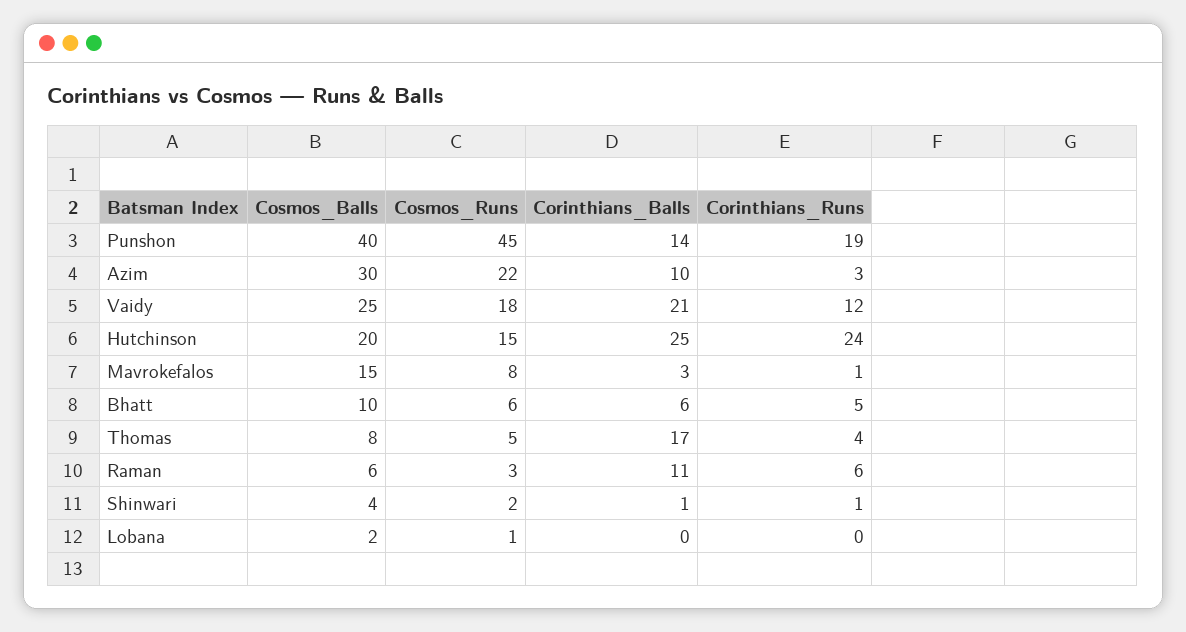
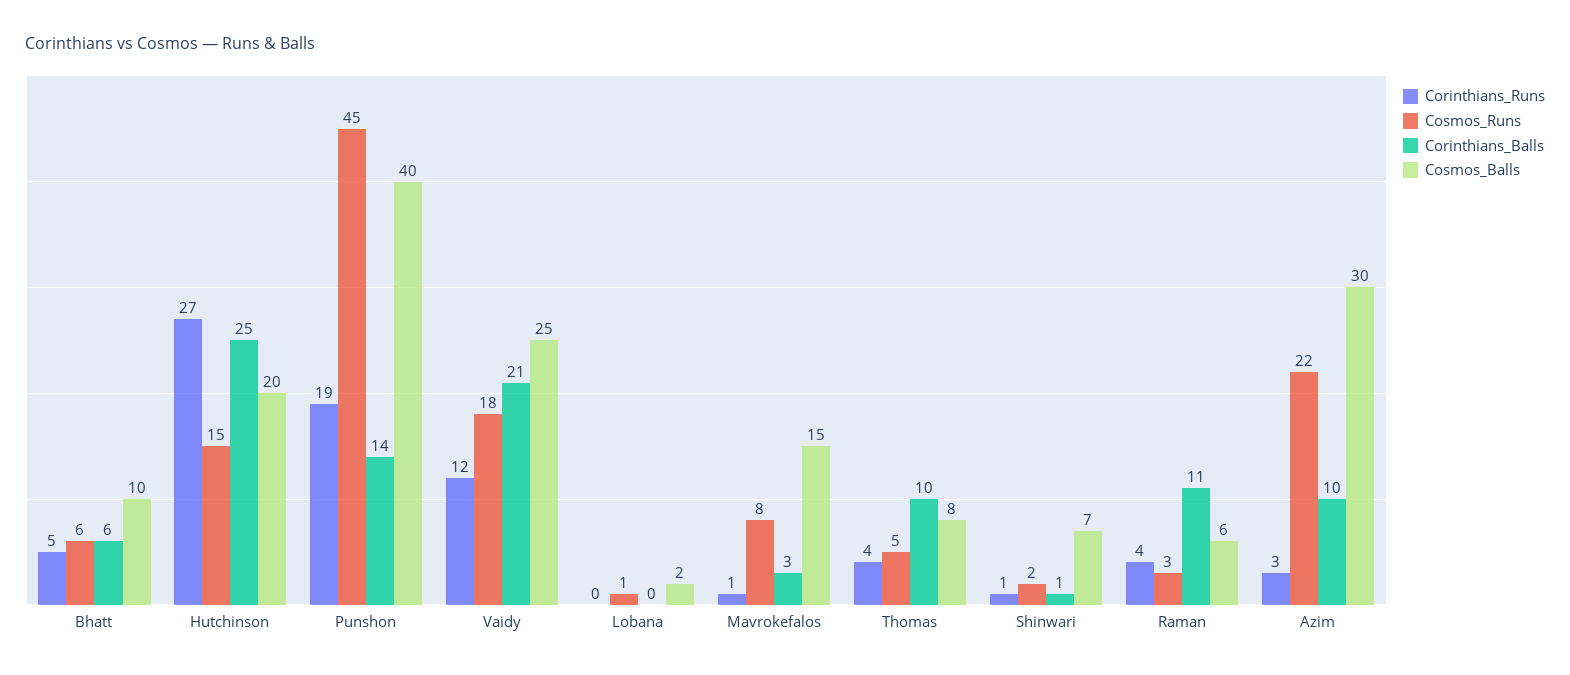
Corinthians_Runs, Hutchinson: 24 -> 27
Corinthians_Balls, Thomas: 17 -> 10
Corinthians_Runs, Raman: 6 -> 4
Cosmos_Balls, Shinwari: 4 -> 7

